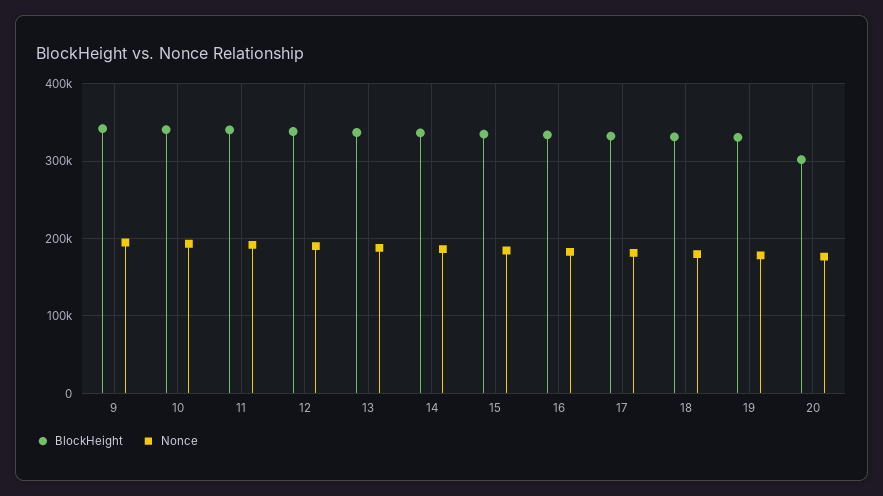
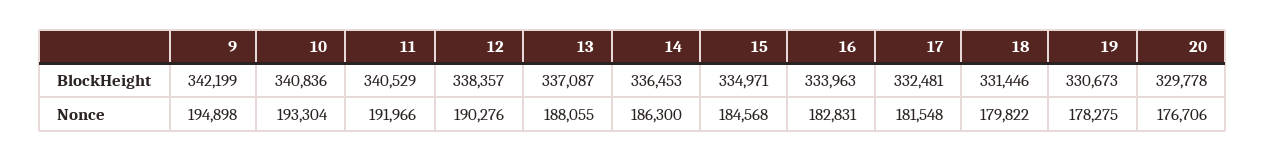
BlockHeight, 20: 300000 -> 329778

